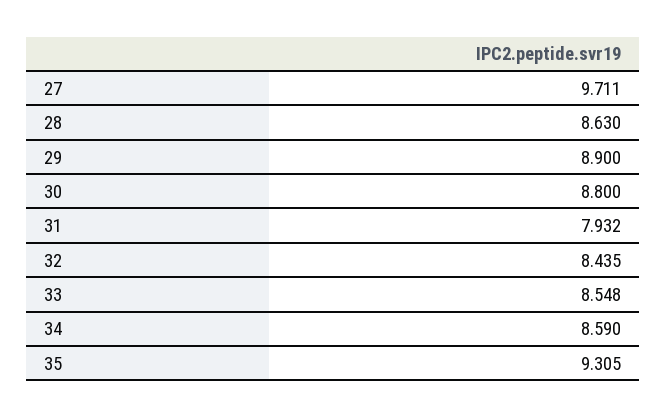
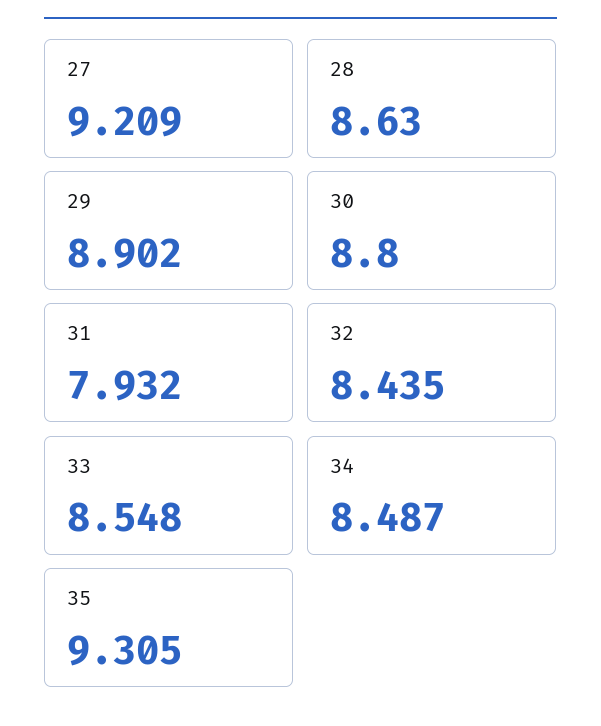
27: 9.711 -> 9.209
29: 8.9 -> 8.902
34: 8.59 -> 8.487

